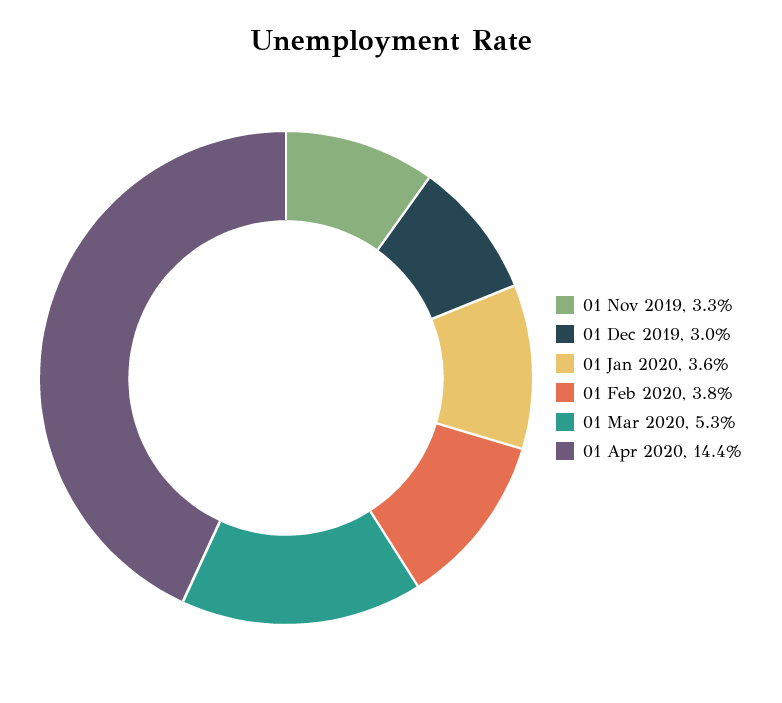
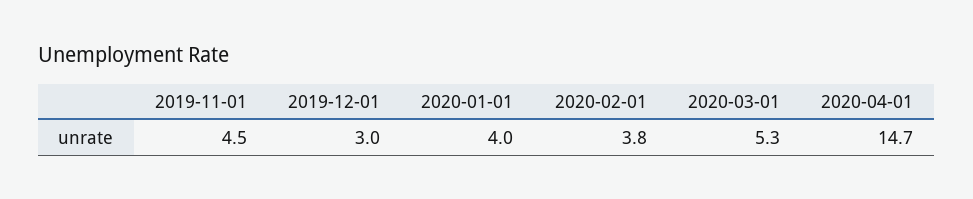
01 Nov 2019: 3.3 -> 4.5
01 Jan 2020: 3.6 -> 4
01 Apr 2020: 14.4 -> 14.7

